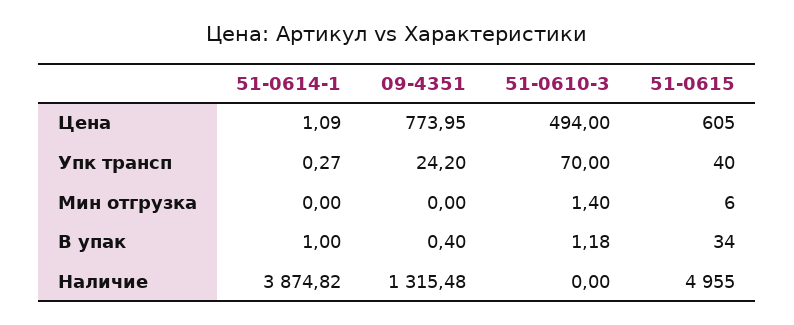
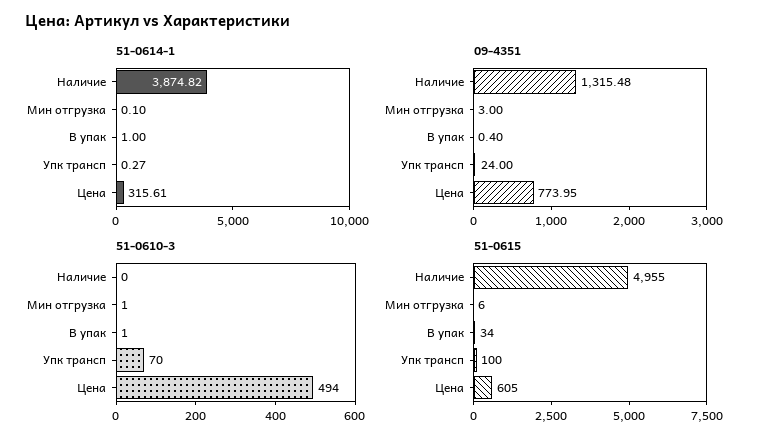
51-0614-1, Цена: 1.09 -> 315.61
09-4351, Упк трансп: 24.2 -> 24
51-0615, Упк трансп: 40 -> 100
51-0614-1, Мин отгрузка: 0 -> 0.1
09-4351, Мин отгрузка: 0 -> 3
51-0610-3, Мин отгрузка: 1.4 -> 1
51-0610-3, В упак: 1.18 -> 1

